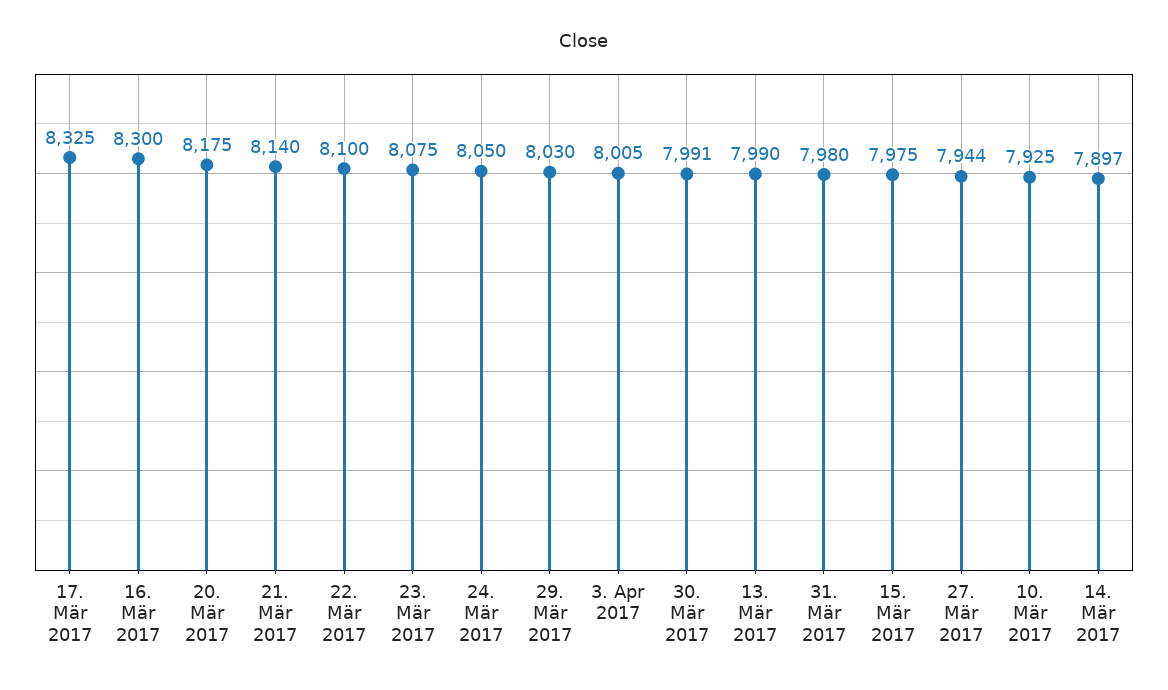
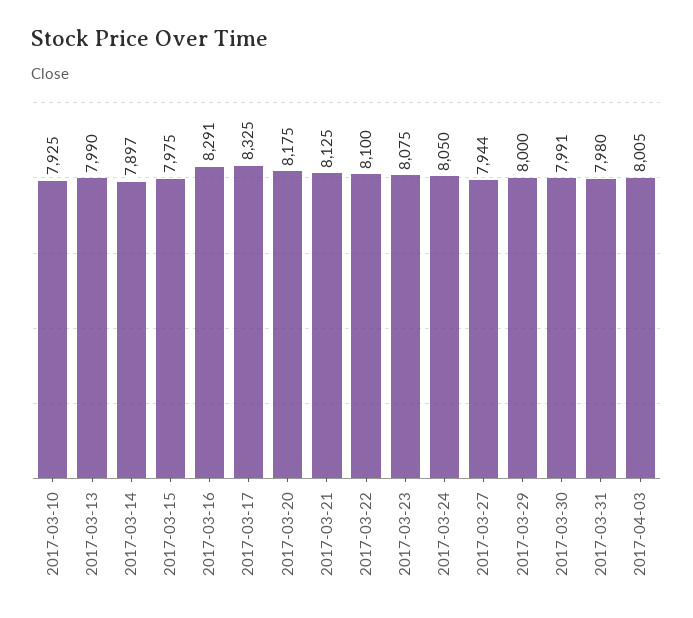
16. Mär 2017: 8300 -> 8291
21. Mär 2017: 8140 -> 8125
29. Mär 2017: 8030 -> 8000

